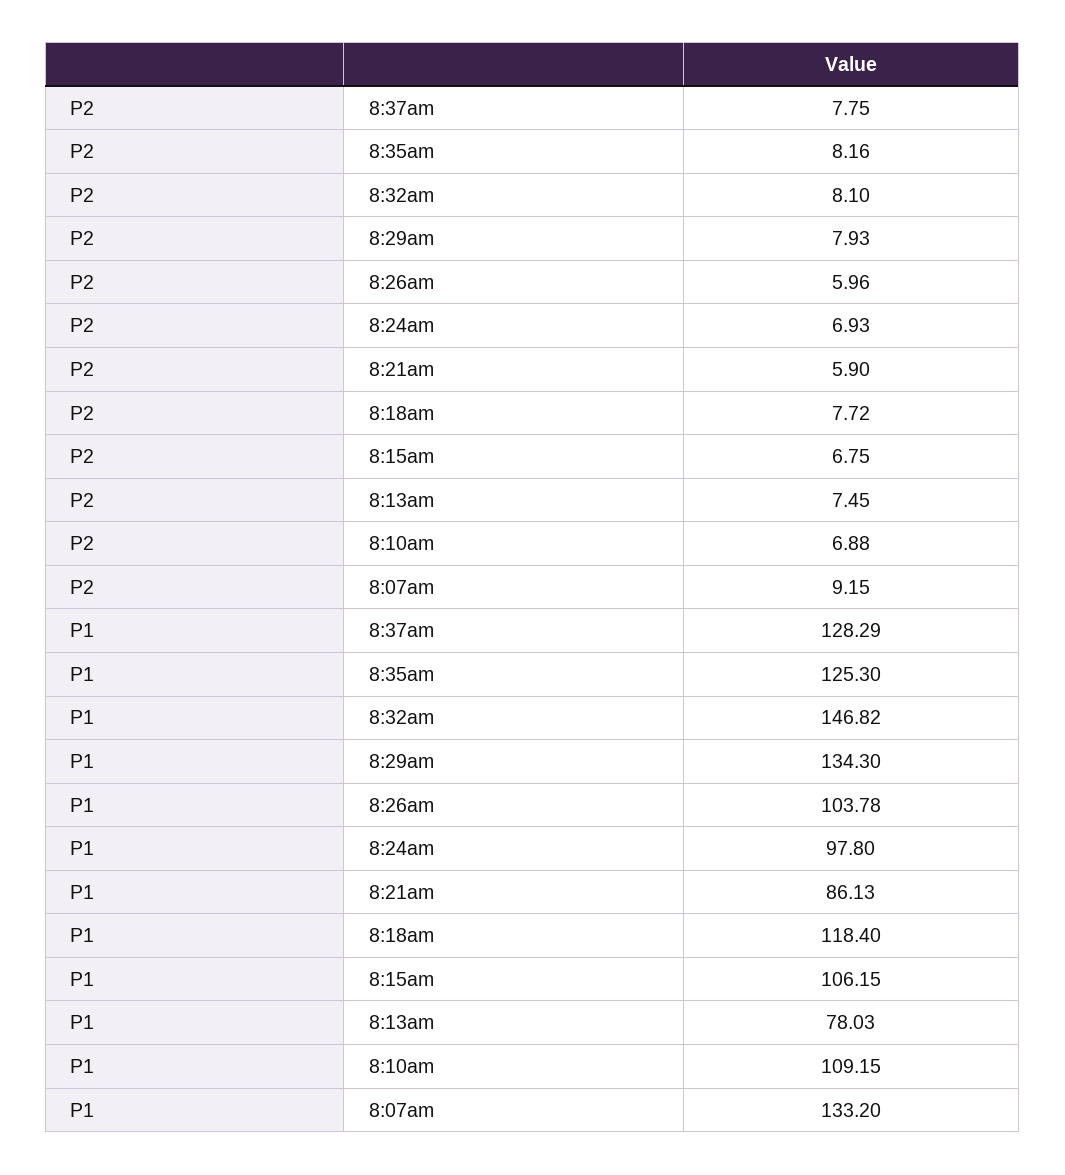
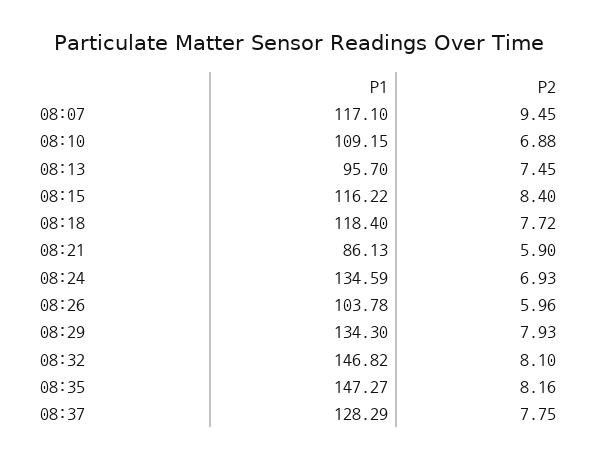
P2, 8:15am: 6.75 -> 8.4
P2, 8:07am: 9.15 -> 9.45
P1, 8:35am: 125.3 -> 147.27
P1, 8:24am: 97.8 -> 134.59
P1, 8:15am: 106.15 -> 116.22
P1, 8:13am: 78.03 -> 95.7
P1, 8:07am: 133.2 -> 117.1

